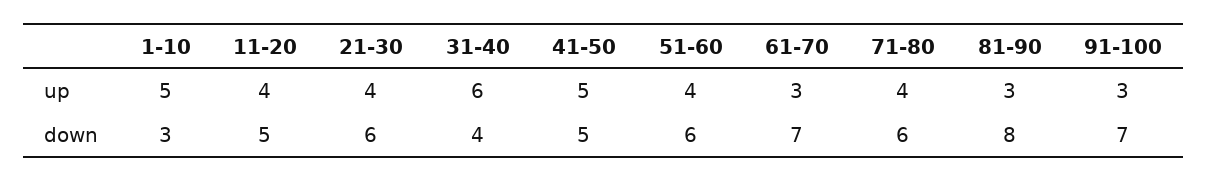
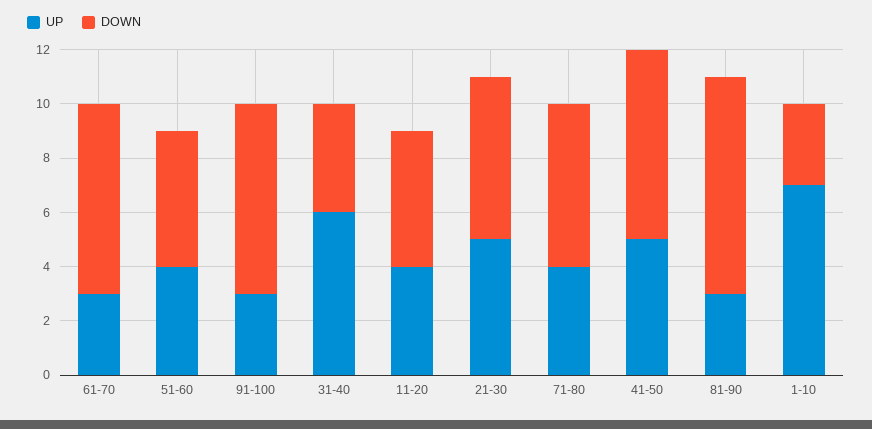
up, 1-10: 5 -> 7
up, 21-30: 4 -> 5
down, 41-50: 5 -> 7
down, 51-60: 6 -> 5

